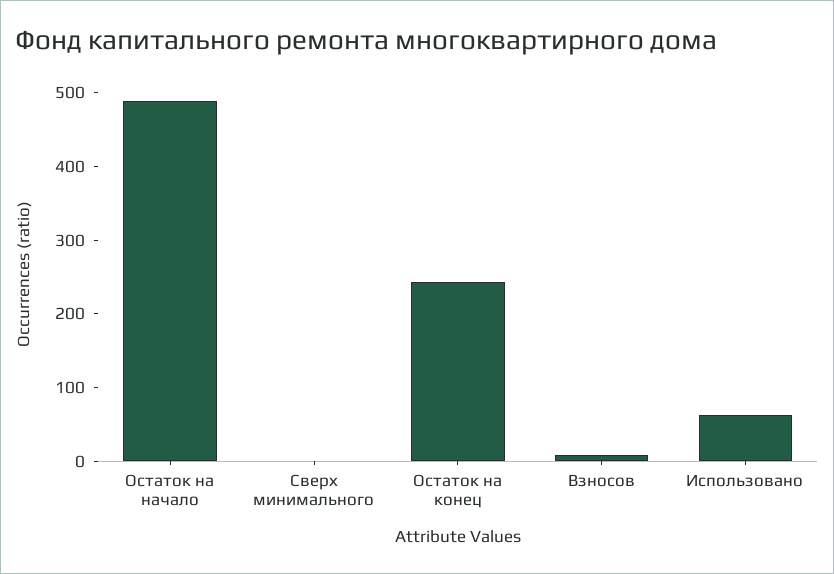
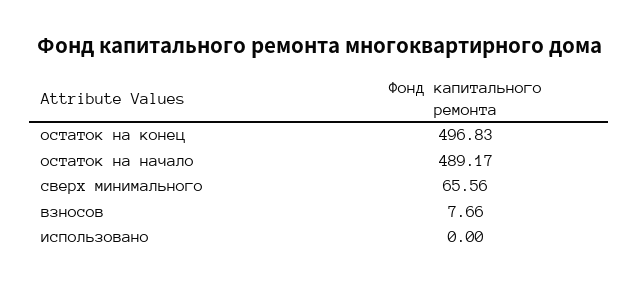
Сверх минимального: 0 -> 65.56
Остаток на конец: 240 -> 496.83
Использовано: 60 -> 0

